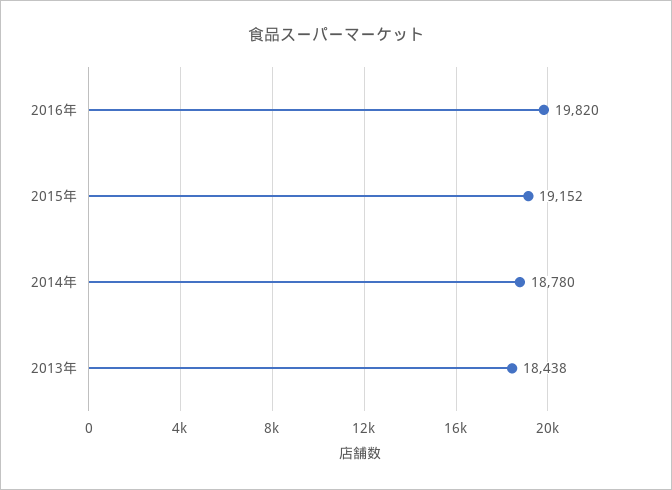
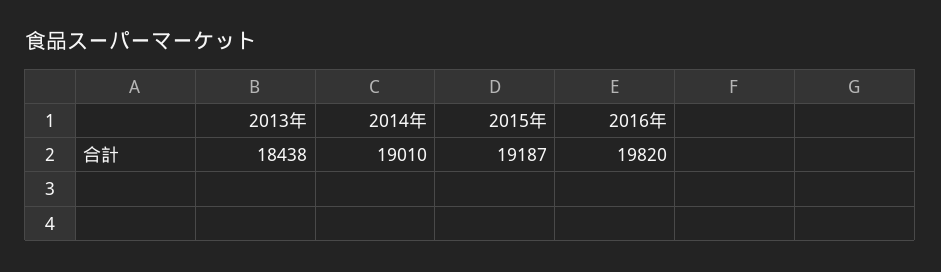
2015年: 19152 -> 19187
2014年: 18780 -> 19010

